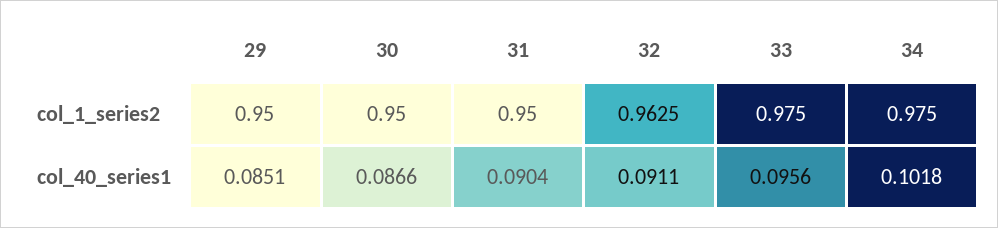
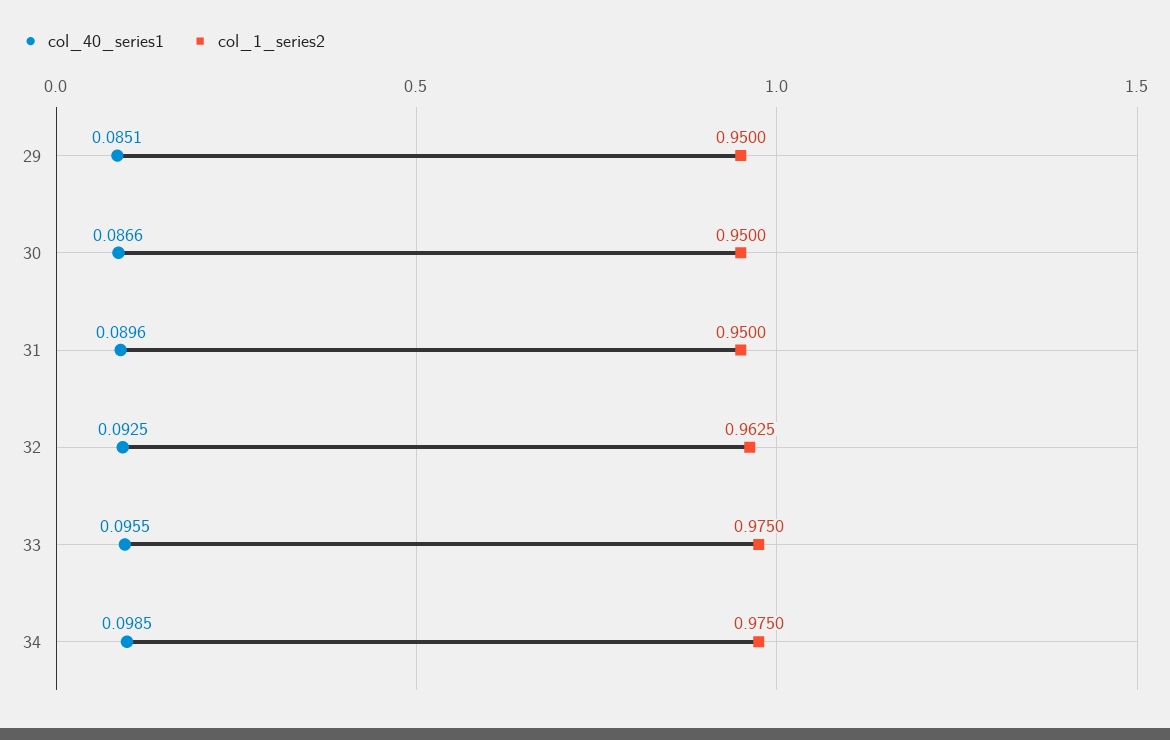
col_40_series1, 31: 0.0904 -> 0.0896
col_40_series1, 32: 0.0911 -> 0.0925
col_40_series1, 33: 0.0956 -> 0.0955
col_40_series1, 34: 0.1018 -> 0.0985

